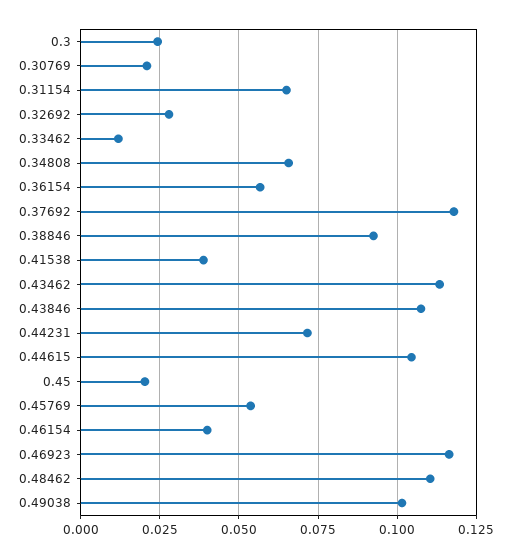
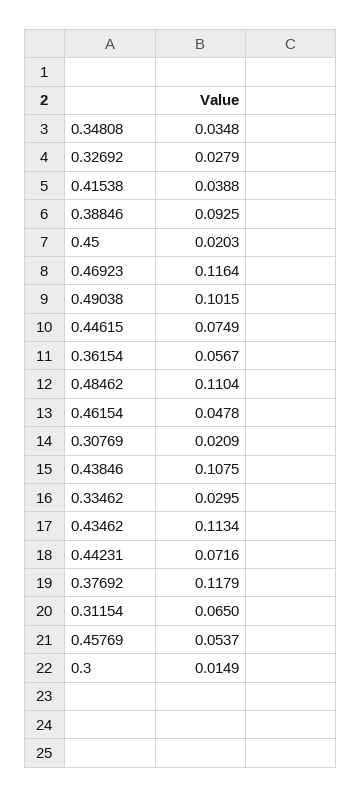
0.3: 0.025 -> 0.0149
0.33462: 0.0125 -> 0.0295
0.34808: 0.065 -> 0.0348
0.44615: 0.105 -> 0.0749
0.46154: 0.04 -> 0.0478

